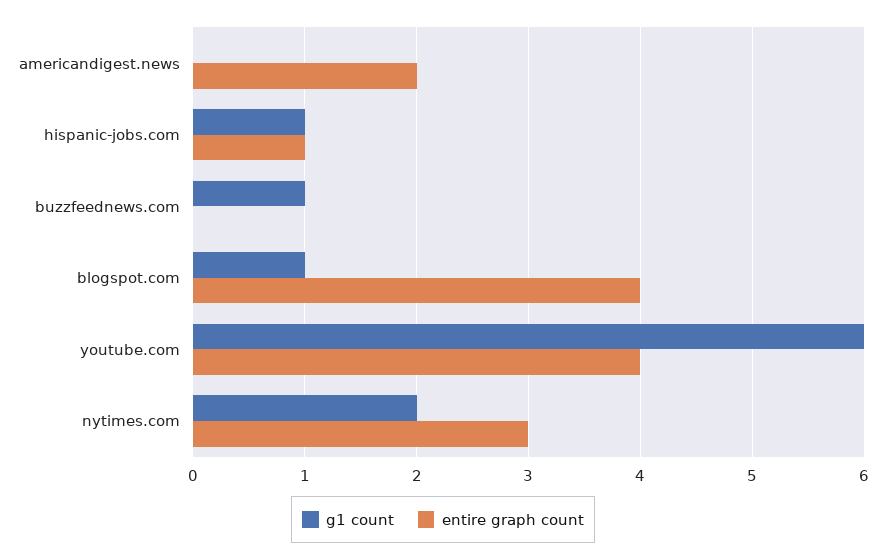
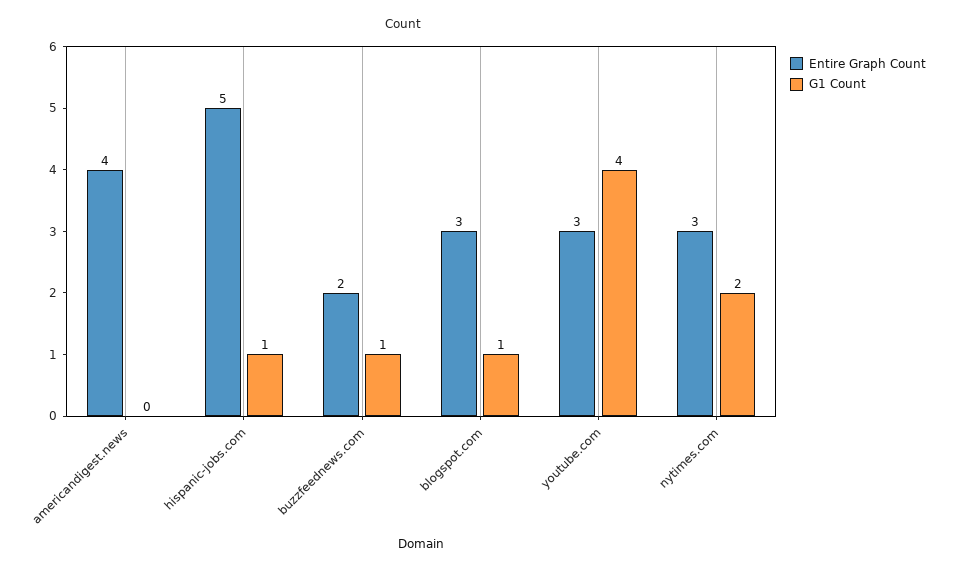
entire graph count, americandigest.news: 2 -> 4
entire graph count, hispanic-jobs.com: 1 -> 5
entire graph count, buzzfeednews.com: 0 -> 2
entire graph count, blogspot.com: 4 -> 3
g1 count, youtube.com: 6 -> 4
entire graph count, youtube.com: 4 -> 3

